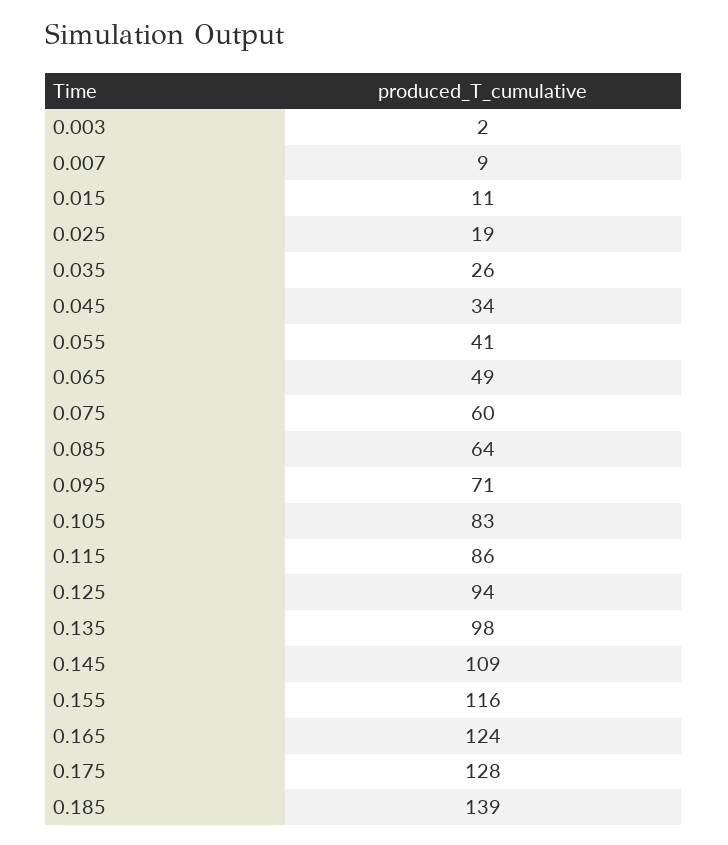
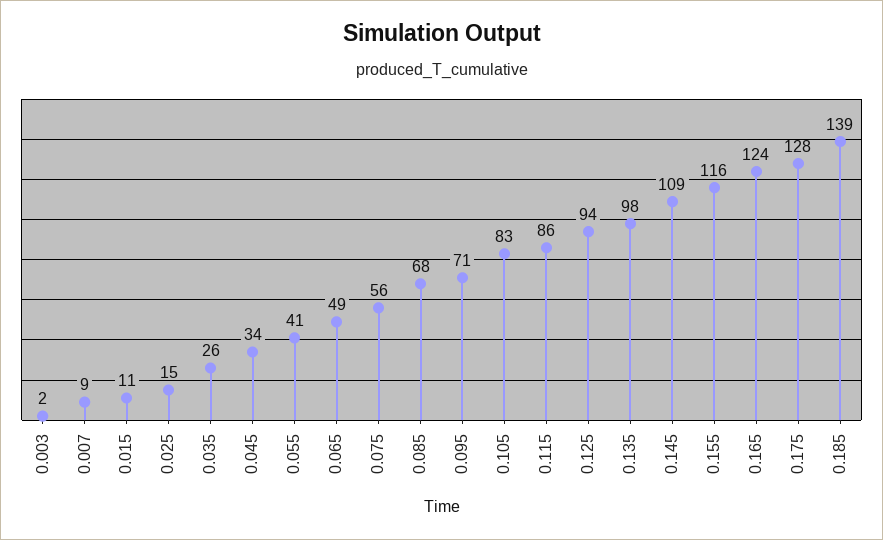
0.025: 19 -> 15
0.075: 60 -> 56
0.085: 64 -> 68

